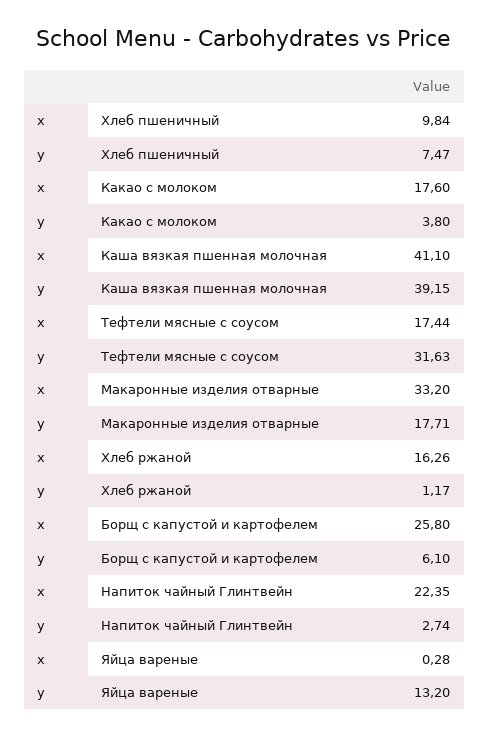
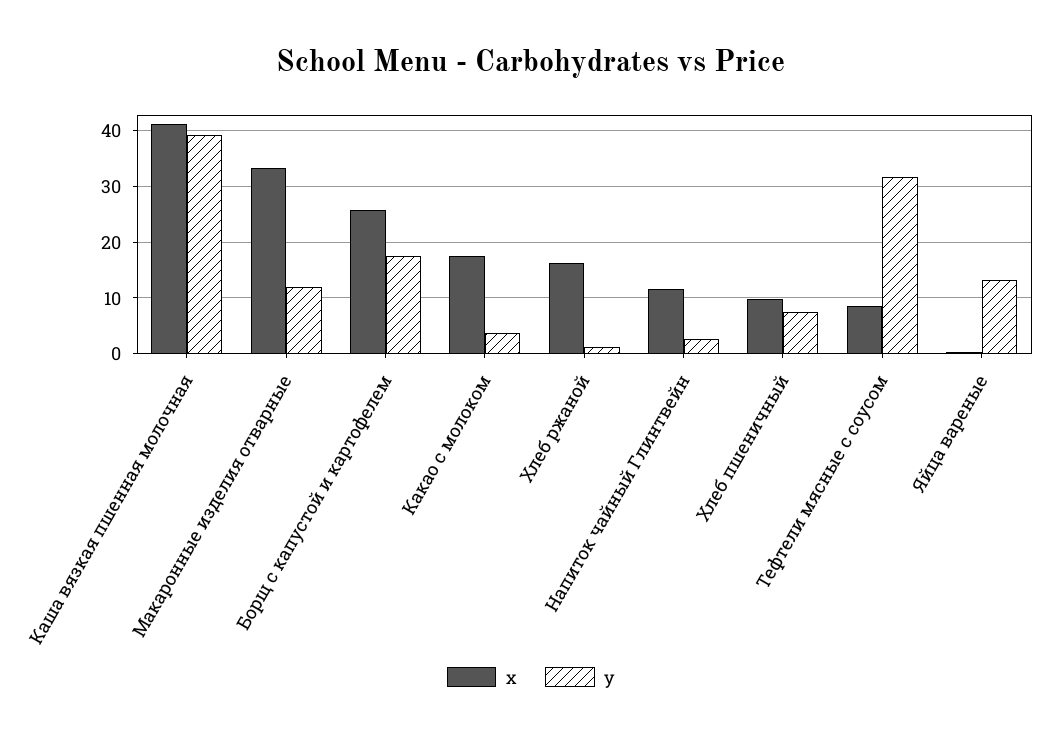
x, Тефтели мясные с соусом: 17.44 -> 8
y, Макаронные изделия отварные: 17.71 -> 12
y, Борщ с капустой и картофелем: 6.1 -> 18
x, Напиток чайный Глинтвейн: 22.35 -> 12

